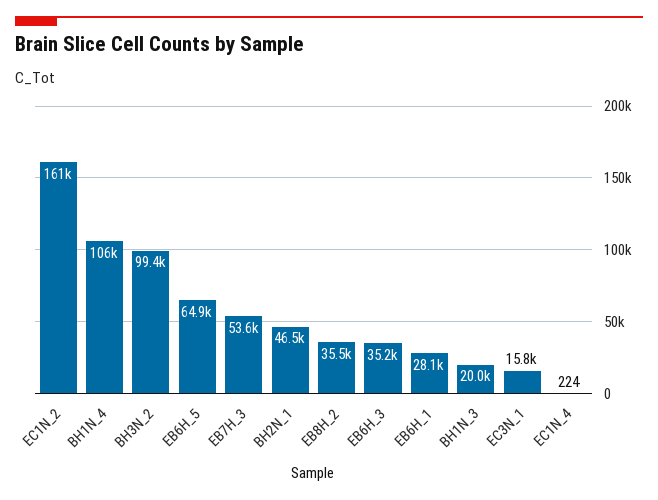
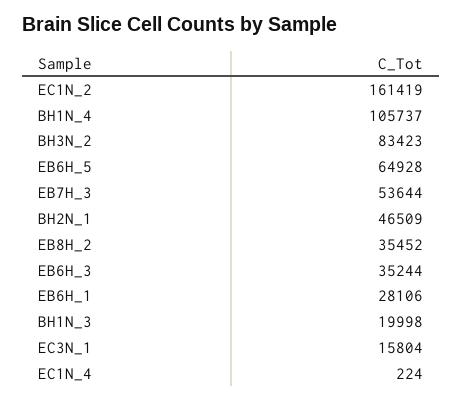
BH3N_2: 99400 -> 83423

